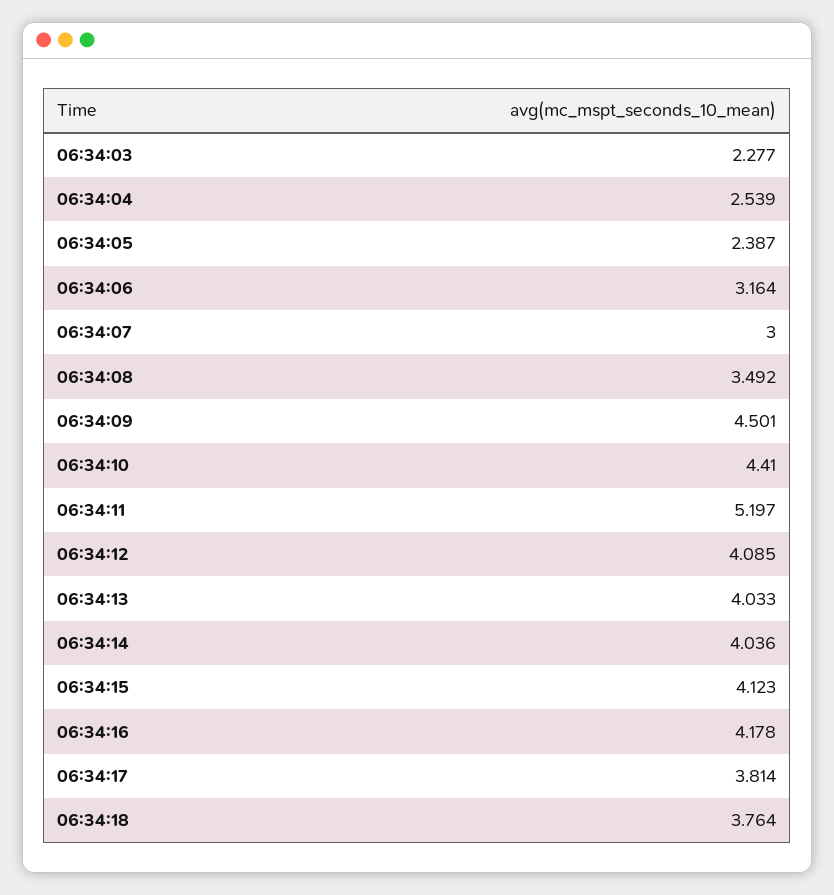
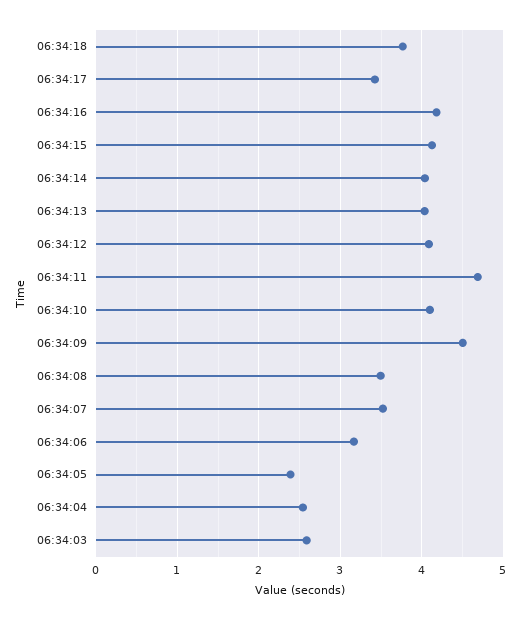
06:34:03: 2.277 -> 2.6
06:34:07: 3 -> 3.5
06:34:10: 4.41 -> 4.1
06:34:11: 5.197 -> 4.7
06:34:17: 3.814 -> 3.4

